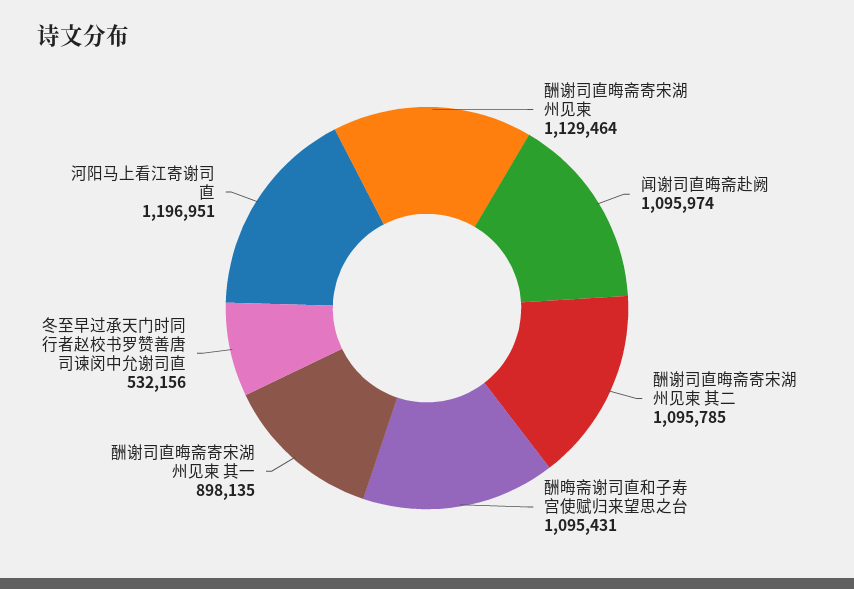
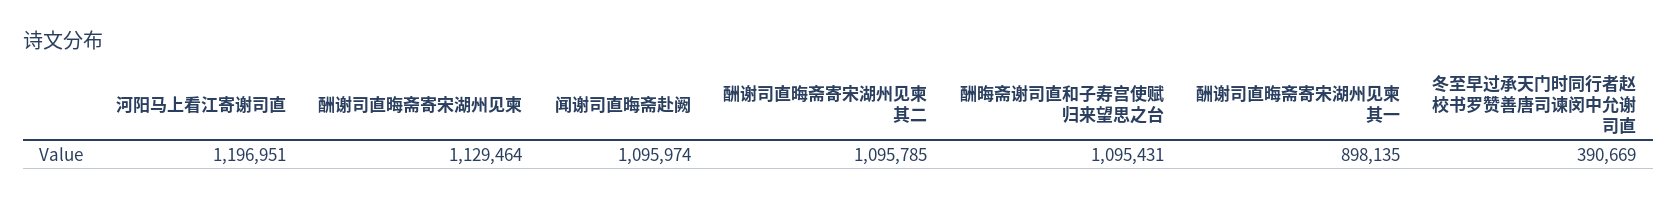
冬至早过承天门时同行者赵校书罗赞善唐司谏闵中允谢司直: 532156 -> 390669

